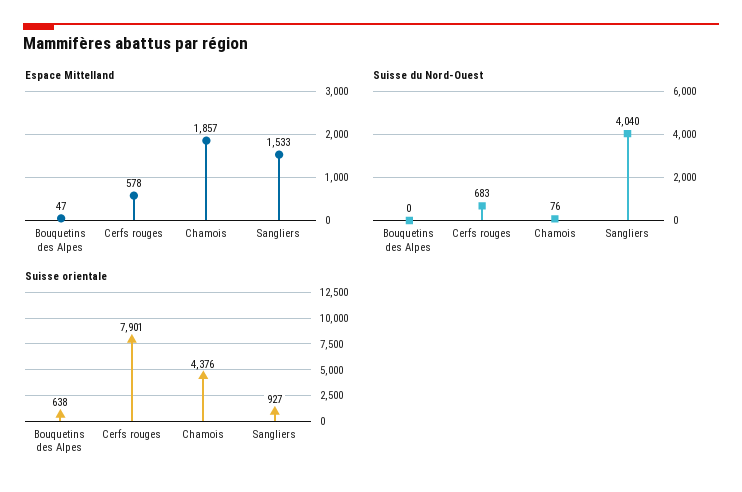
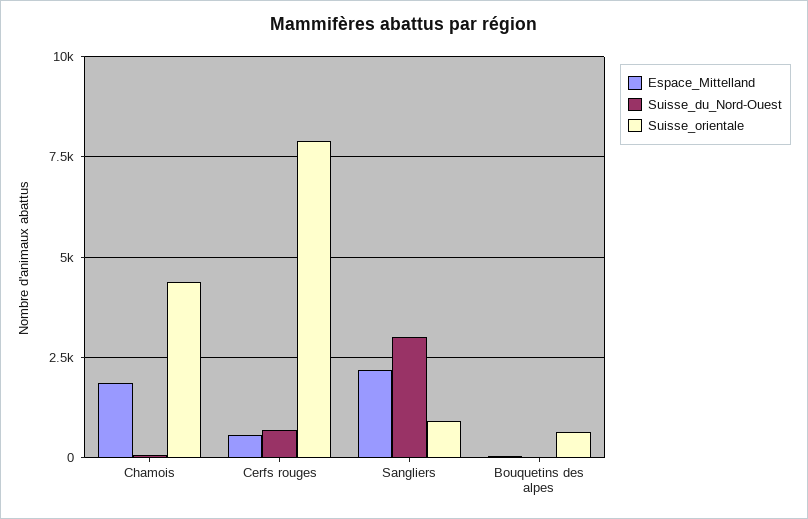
Espace Mittelland, Sangliers: 1533 -> 2250
Suisse du Nord-Ouest, Sangliers: 4040 -> 3000

